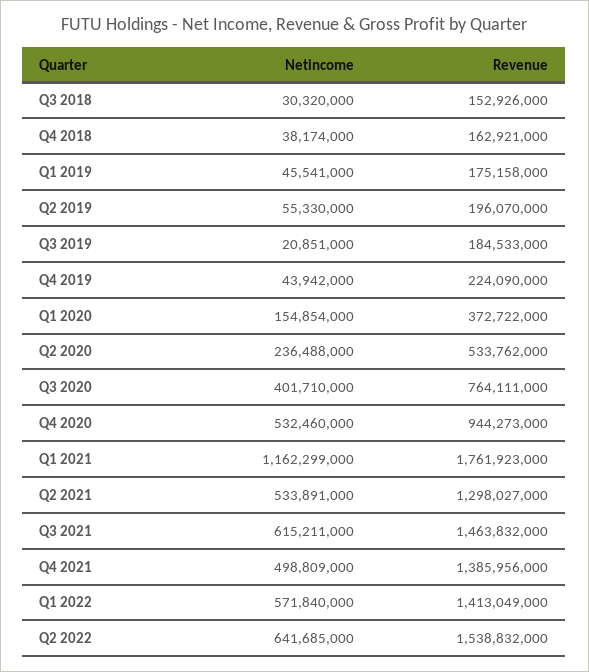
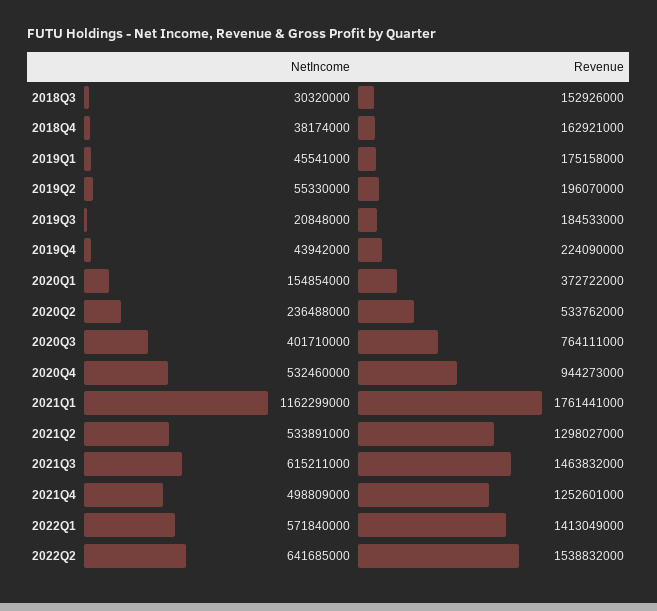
Netincome, Q3 2019: 20851000 -> 20848000
Revenue, Q1 2021: 1761923000 -> 1761441000
Revenue, Q4 2021: 1385956000 -> 1252601000

